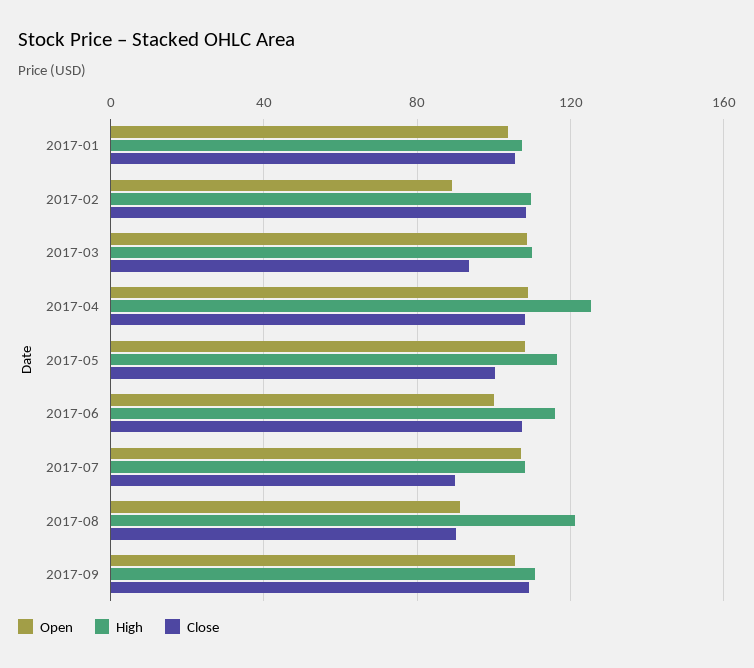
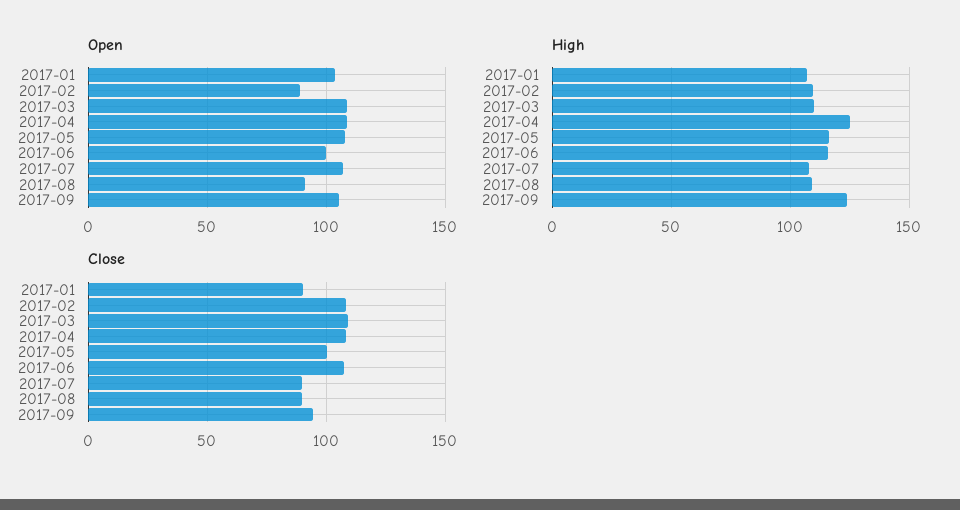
Close, 2017-01: 105 -> 90
Close, 2017-03: 95 -> 110
High, 2017-08: 120 -> 110
High, 2017-09: 110 -> 125
Close, 2017-09: 110 -> 95

